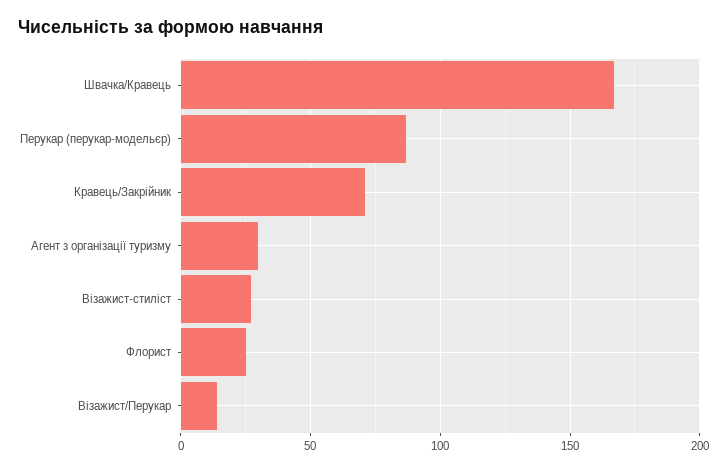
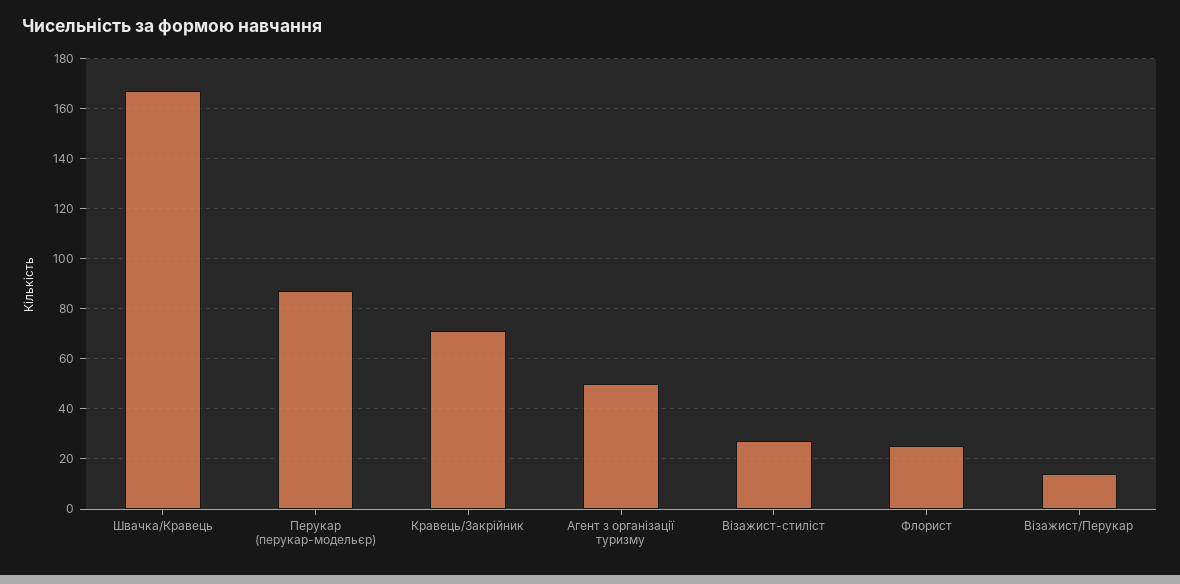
Агент з організації туризму: 30 -> 50

